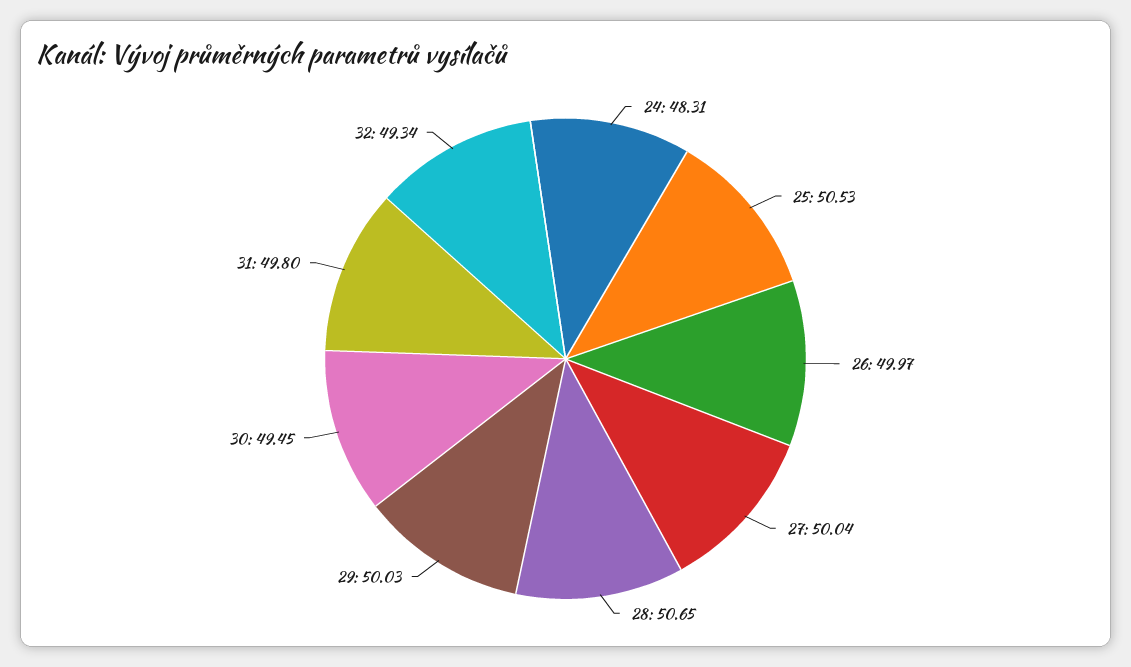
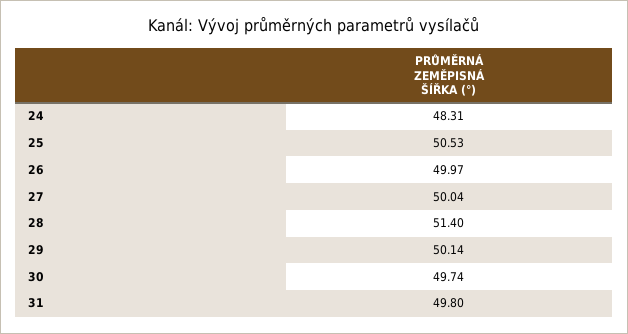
28: 50.65 -> 51.4
29: 50.03 -> 50.14
30: 49.45 -> 49.74
32: 49.34 -> none

